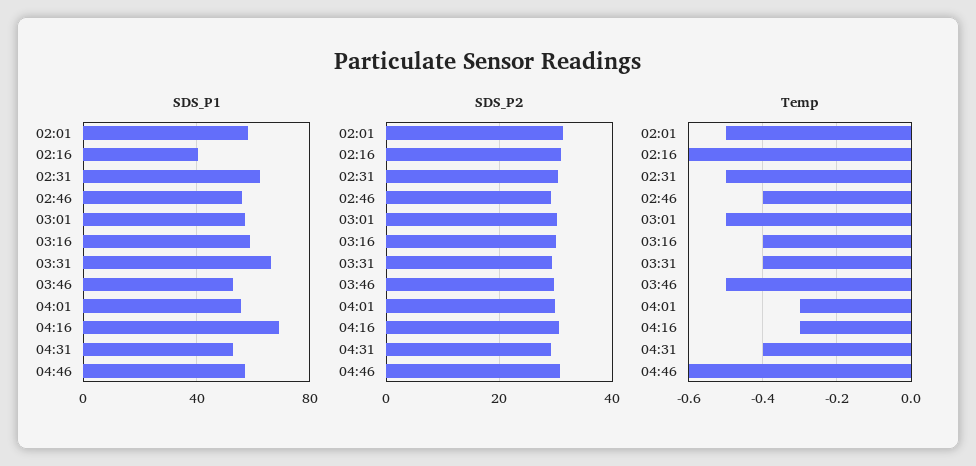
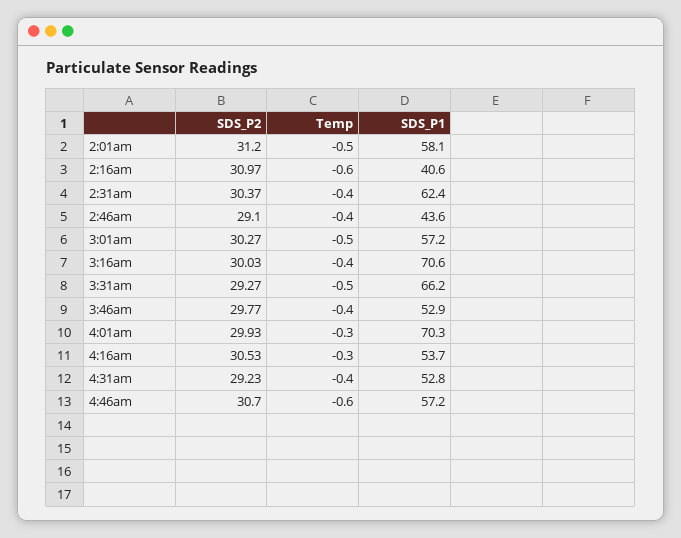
SDS_P1, 02:46: 55 -> 43.6
SDS_P1, 03:16: 60 -> 70.6
SDS_P1, 04:01: 55 -> 70.3
SDS_P1, 04:16: 70 -> 53.7
Temp, 02:31: -0.5 -> -0.4
Temp, 03:31: -0.4 -> -0.5
Temp, 03:46: -0.5 -> -0.4

